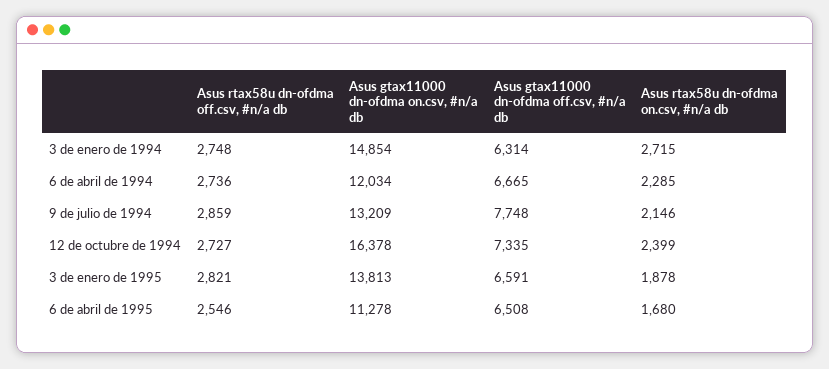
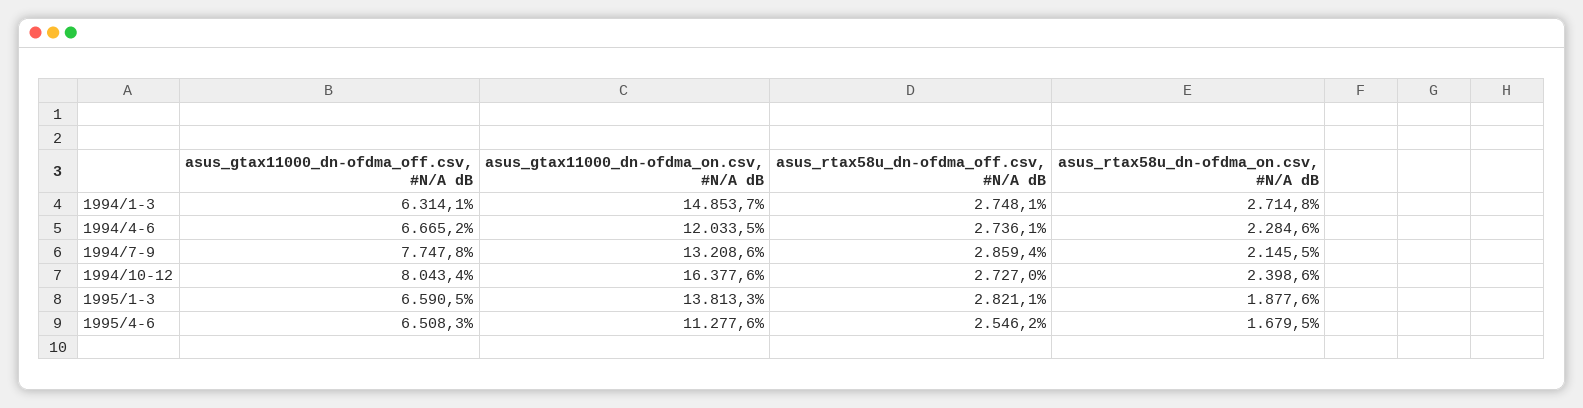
Asus gtax11000 dn-ofdma off.csv, #n/a db, 12 de octubre de 1994: 7335 -> 8043.4

